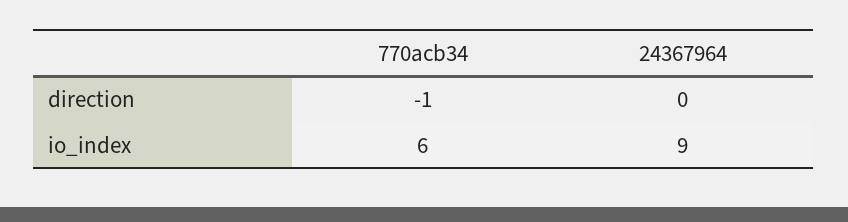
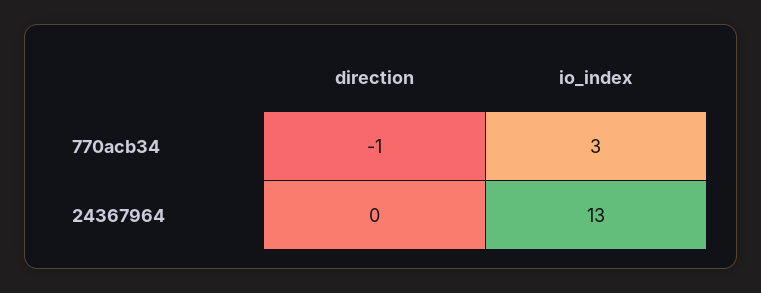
770acb34, io_index: 6 -> 3
24367964, io_index: 9 -> 13

